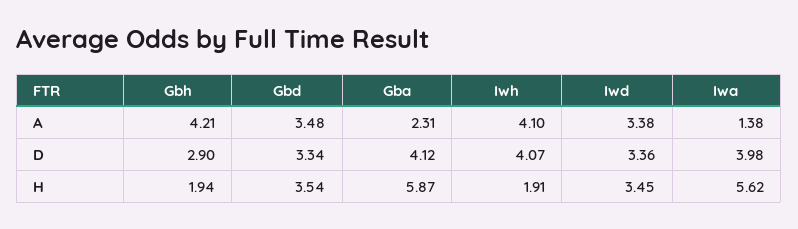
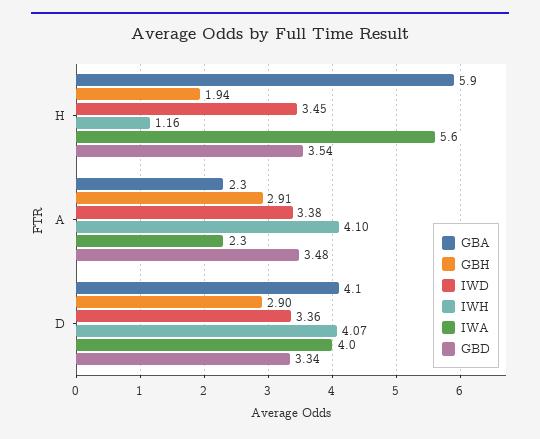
Gbh, A: 4.21 -> 2.91
Iwa, A: 1.38 -> 2.3
Iwh, H: 1.91 -> 1.16

